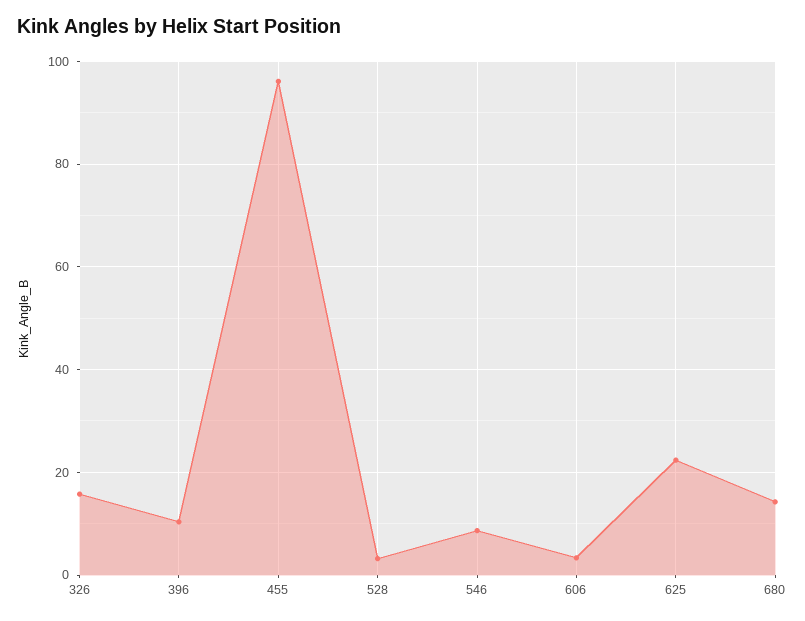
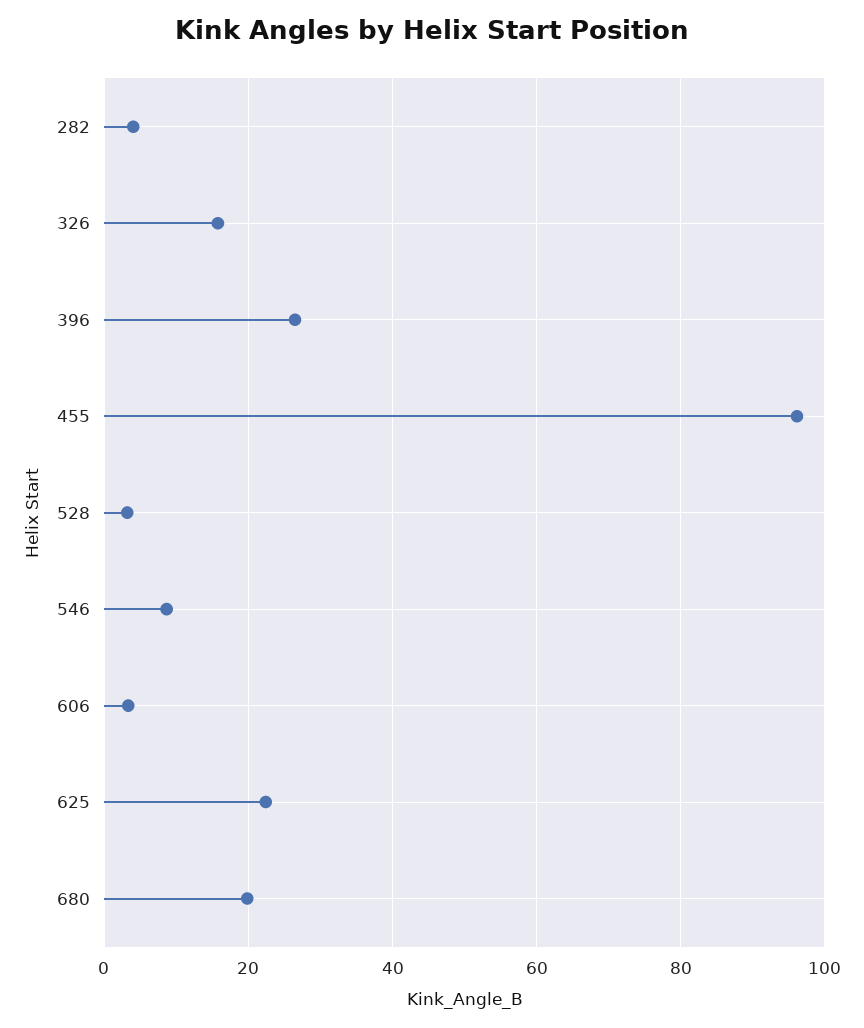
396: 10 -> 26
680: 14 -> 20
282: none -> 4

